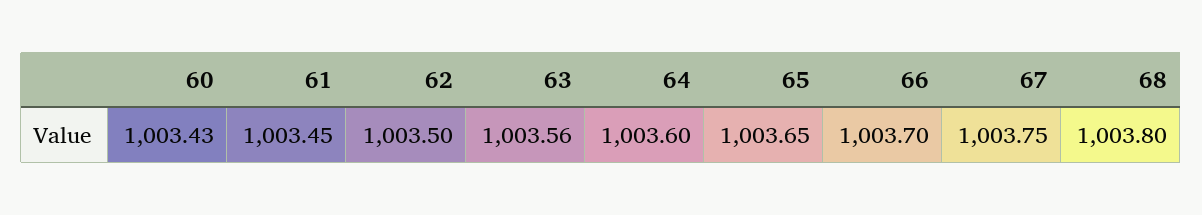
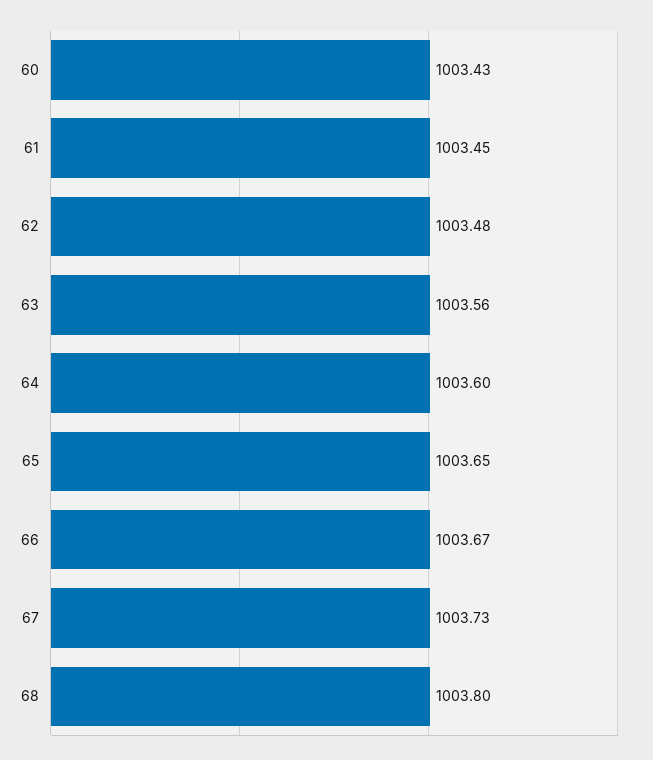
62: 1003.5 -> 1003.48
66: 1003.7 -> 1003.67
67: 1003.75 -> 1003.73

